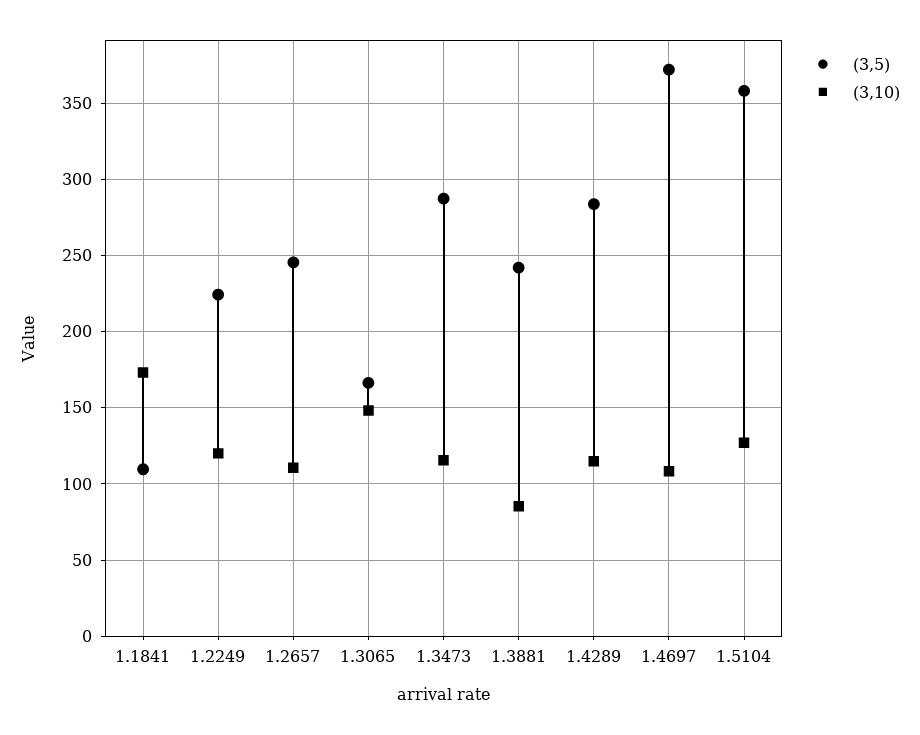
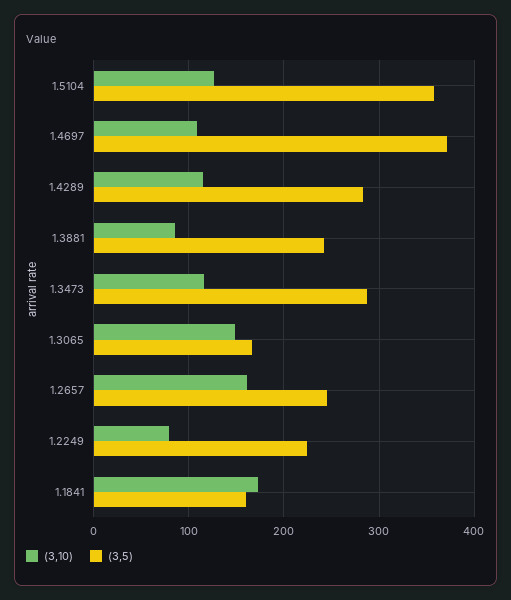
(3,5), 1.1841: 110 -> 160
(3,10), 1.2249: 120 -> 80
(3,10), 1.2657: 110 -> 160

